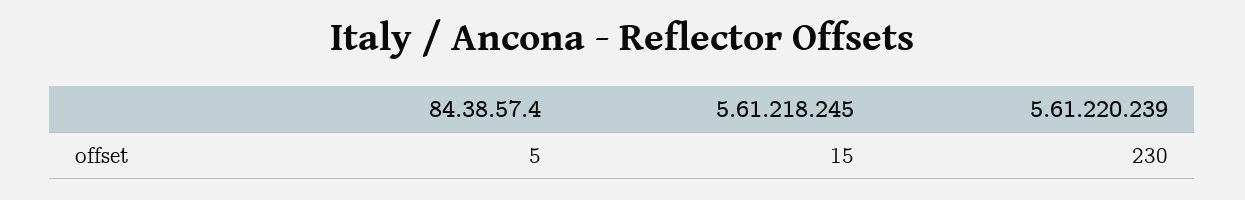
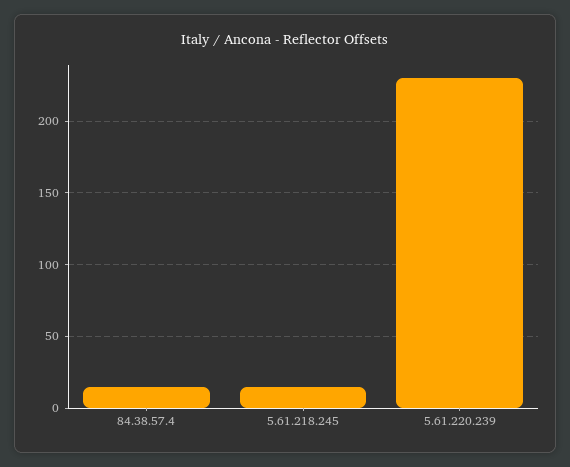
84.38.57.4: 5 -> 15

